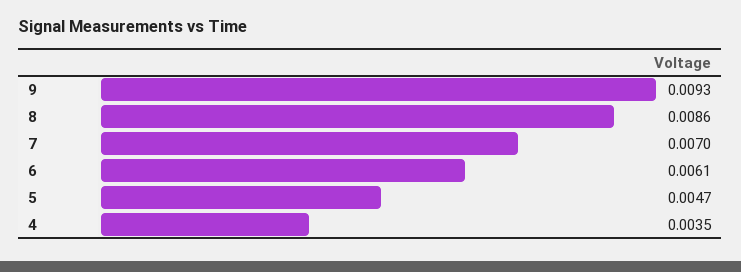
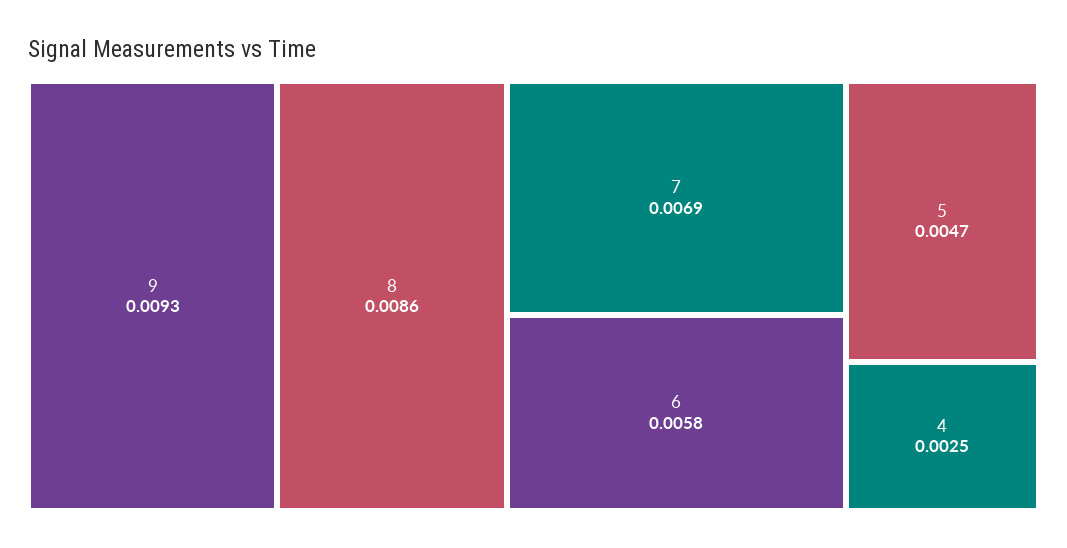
7: 0.007 -> 0.0069
6: 0.0061 -> 0.0058
4: 0.0035 -> 0.0025

